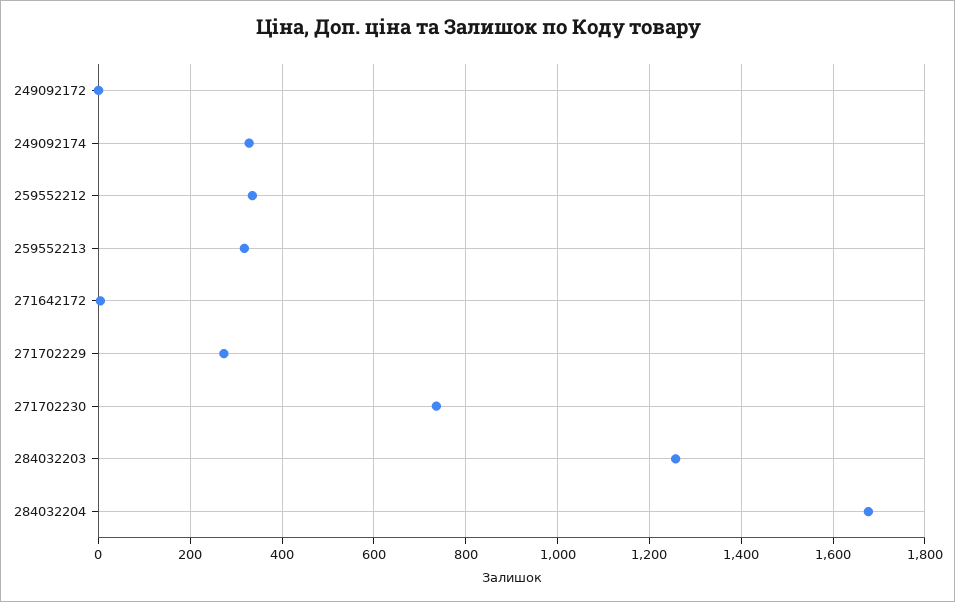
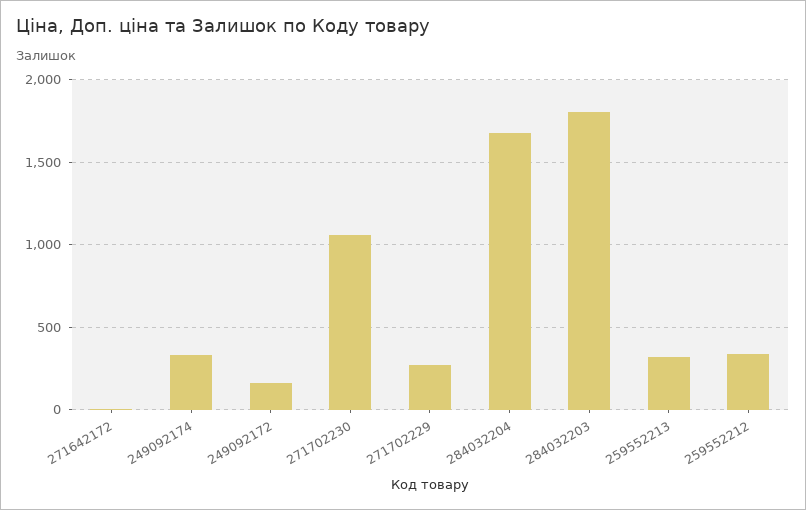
249092172: 0 -> 150
271702230: 740 -> 1050
284032203: 1260 -> 1800

